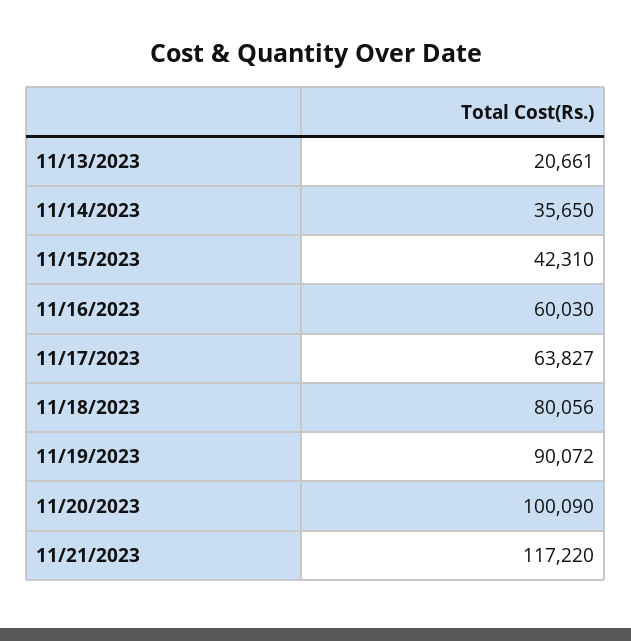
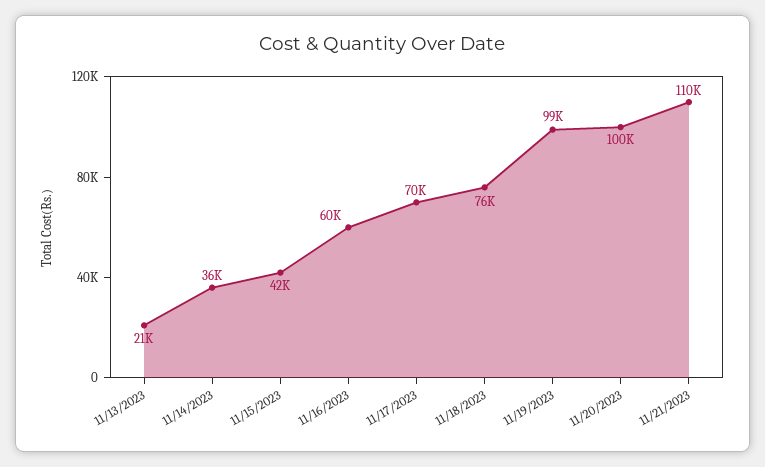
11/17/2023: 63827 -> 70000
11/18/2023: 80056 -> 76000
11/19/2023: 90072 -> 99000
11/21/2023: 117220 -> 110000

